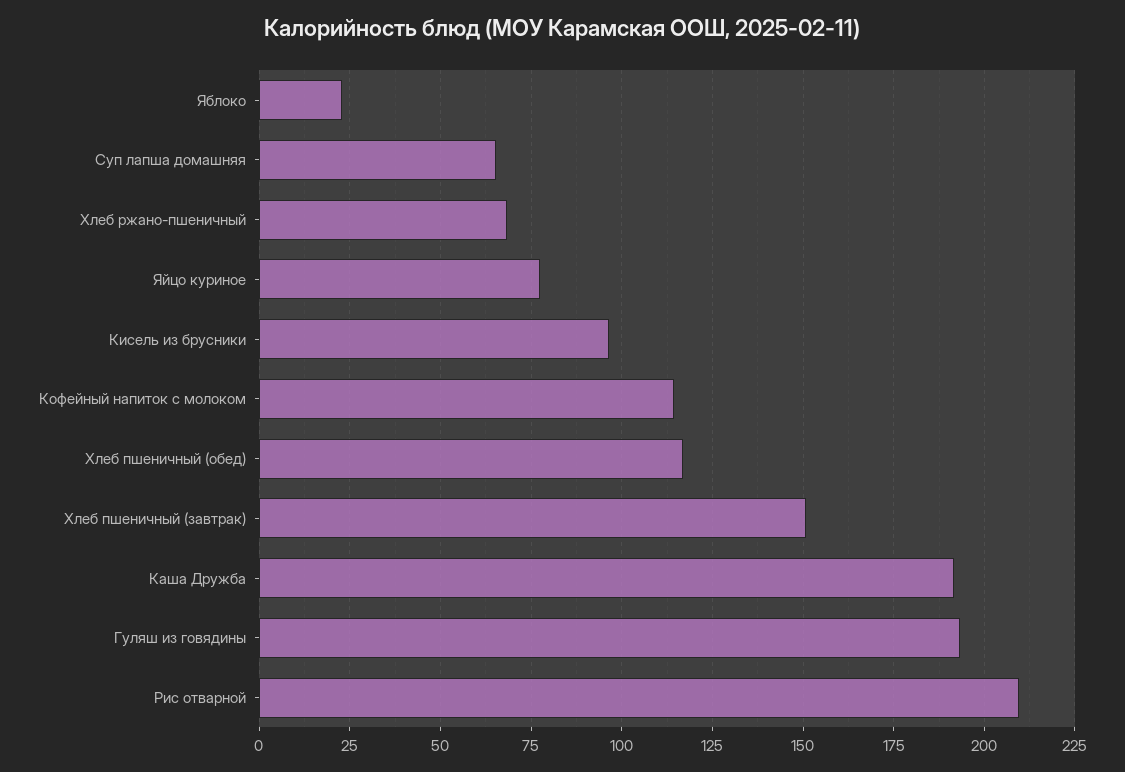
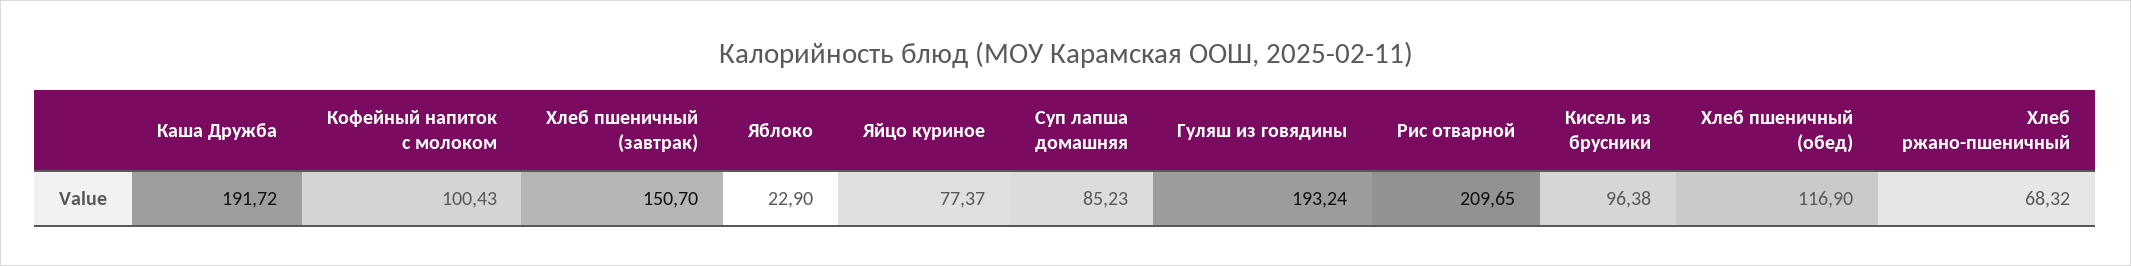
Суп лапша домашняя: 65 -> 85.23
Кофейный напиток с молоком: 115 -> 100.43

